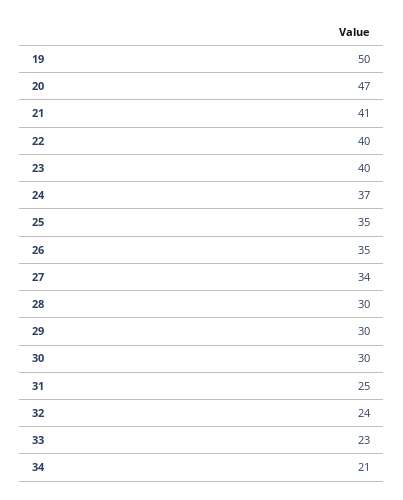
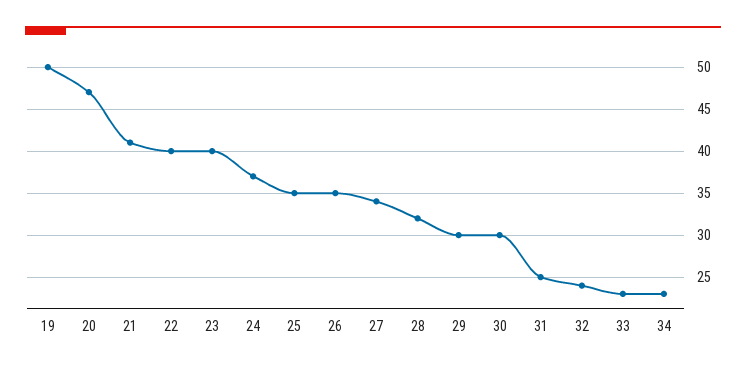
28: 30 -> 32
34: 21 -> 23

